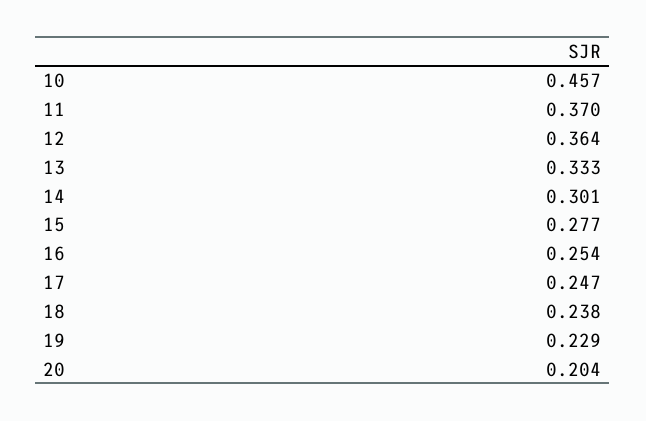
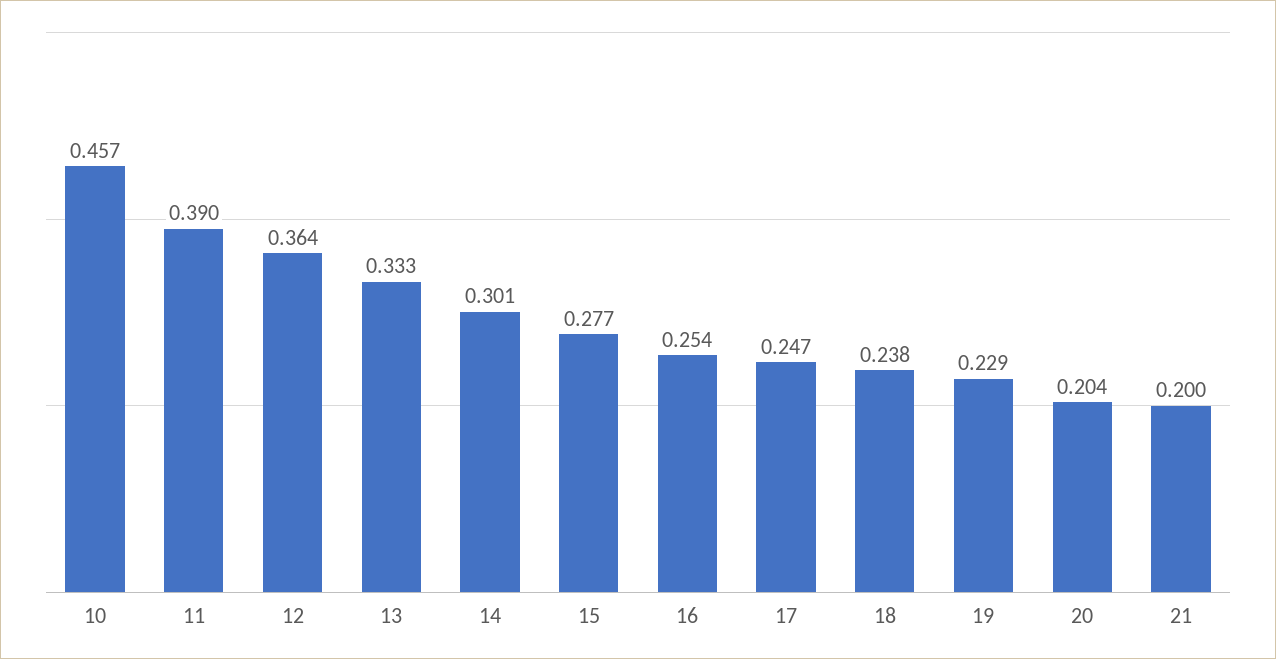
11: 0.37 -> 0.39
21: none -> 0.2

